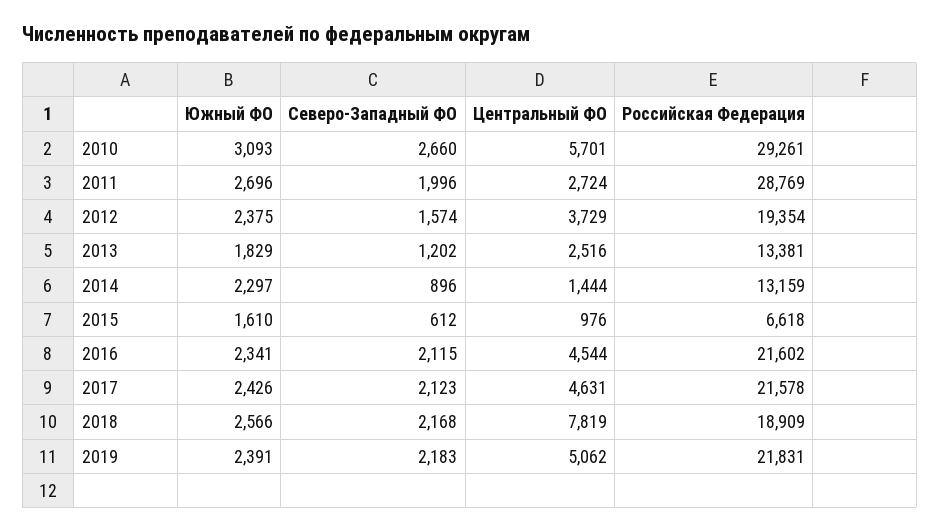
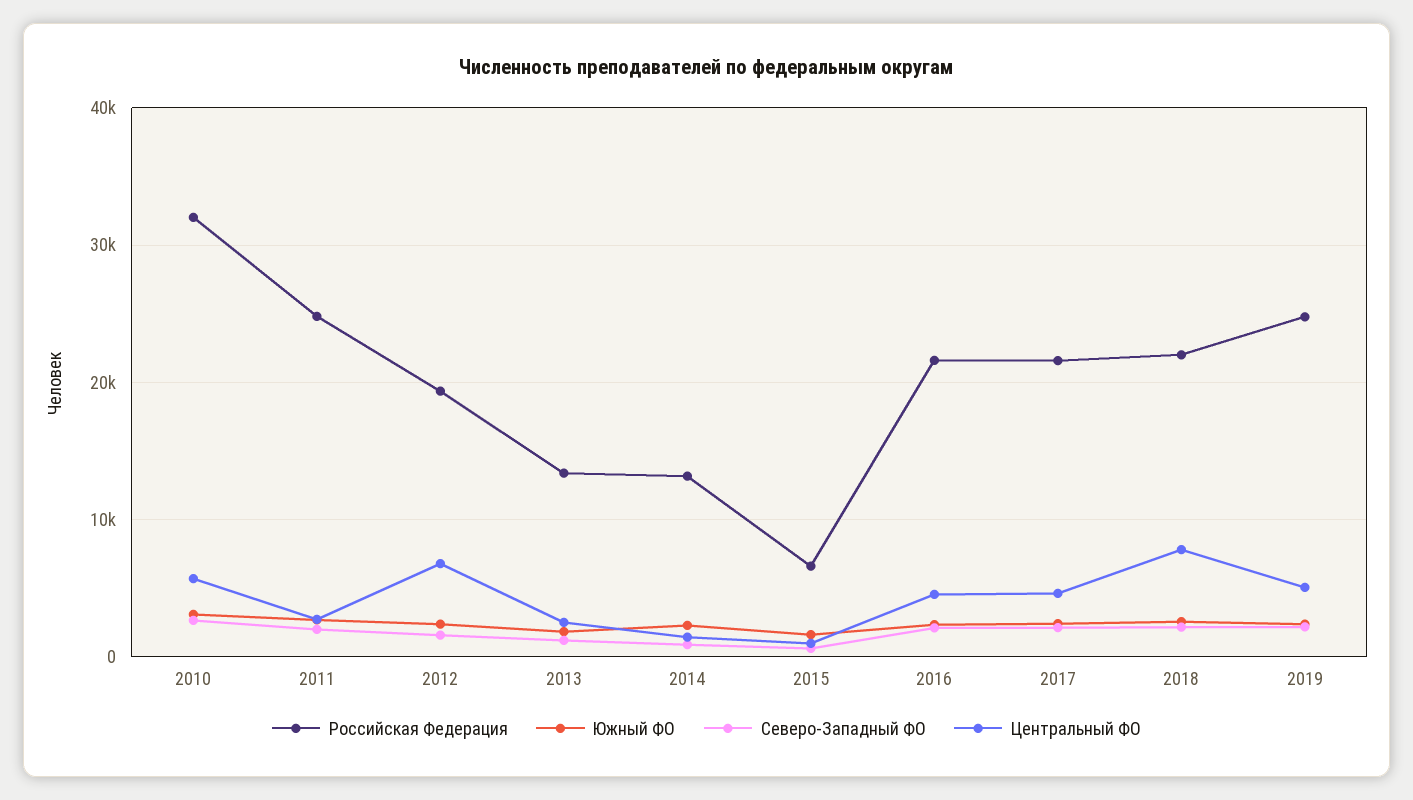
Российская Федерация, 2010: 29261 -> 32000
Российская Федерация, 2011: 28769 -> 25000
Центральный ФО, 2012: 3729 -> 7000
Российская Федерация, 2018: 18909 -> 22000
Российская Федерация, 2019: 21831 -> 25000

